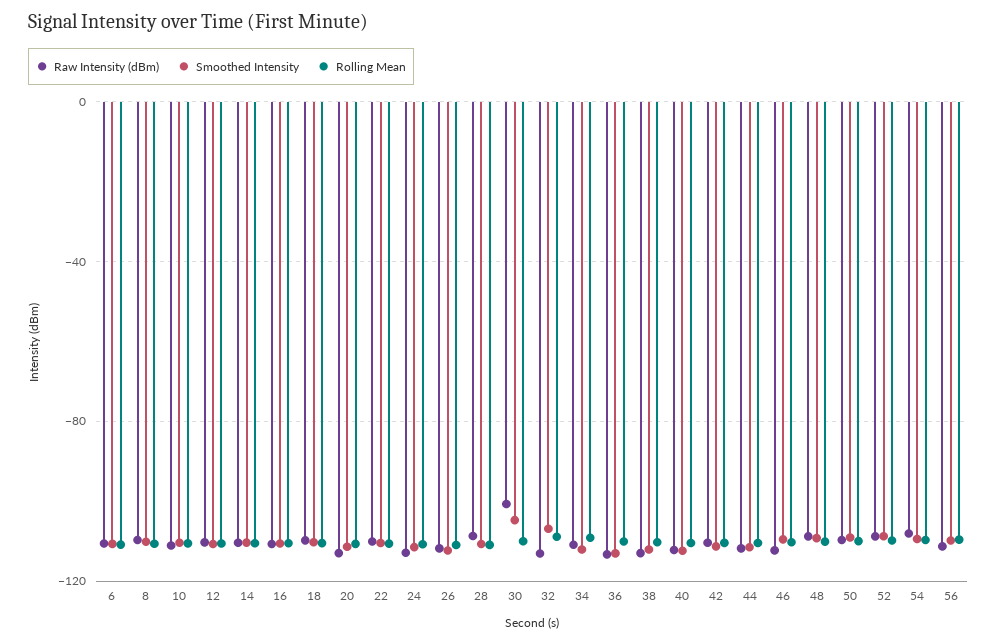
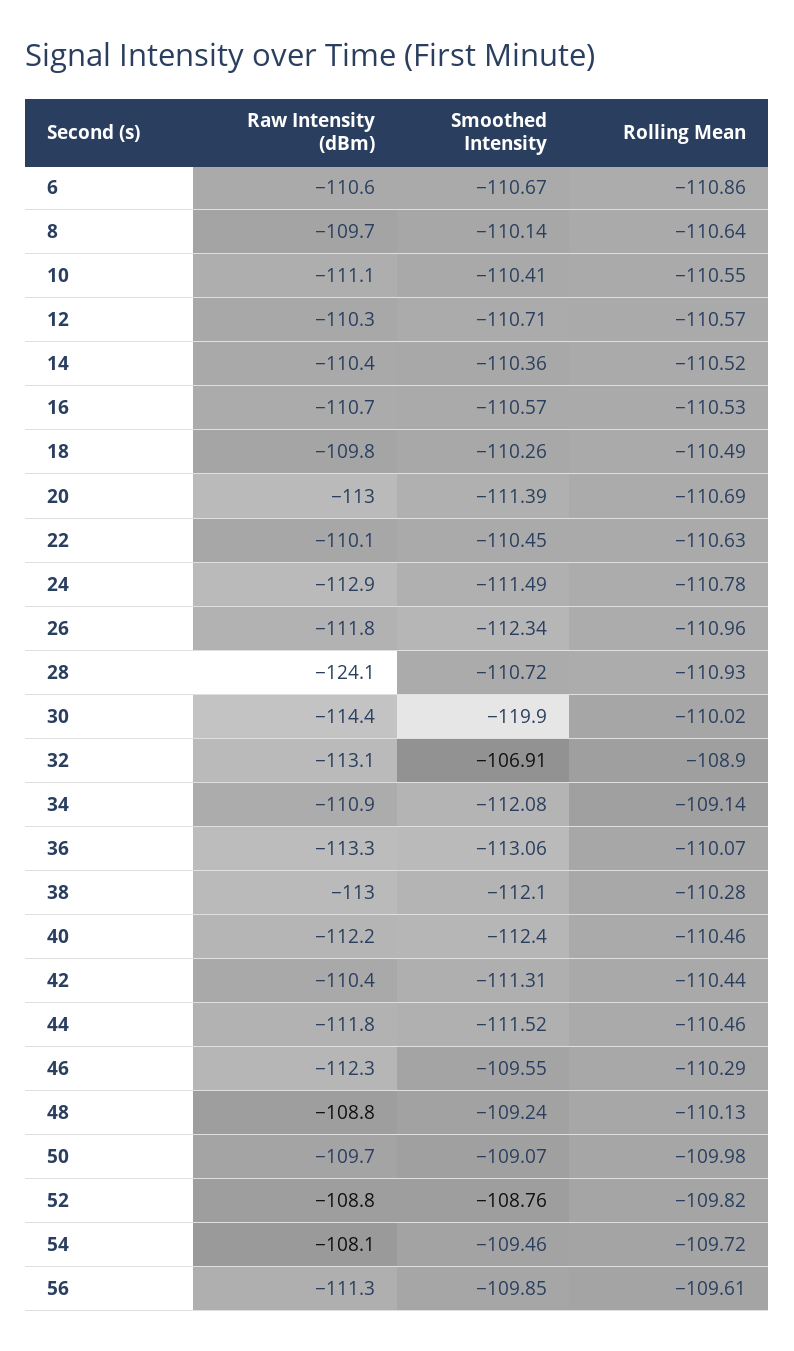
Raw Intensity (dBm), 28: -110 -> -124.1
Raw Intensity (dBm), 30: -100 -> -114.4
Smoothed Intensity, 30: -105 -> -119.9

